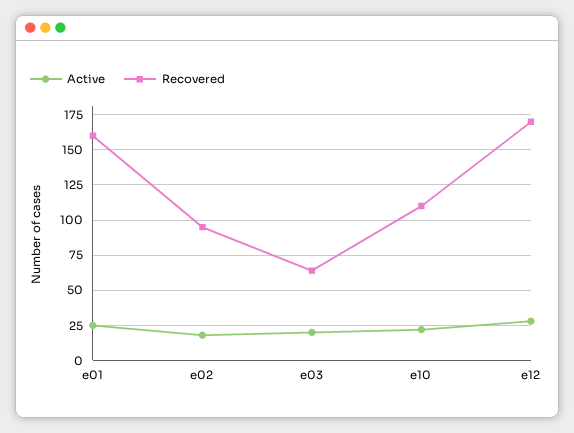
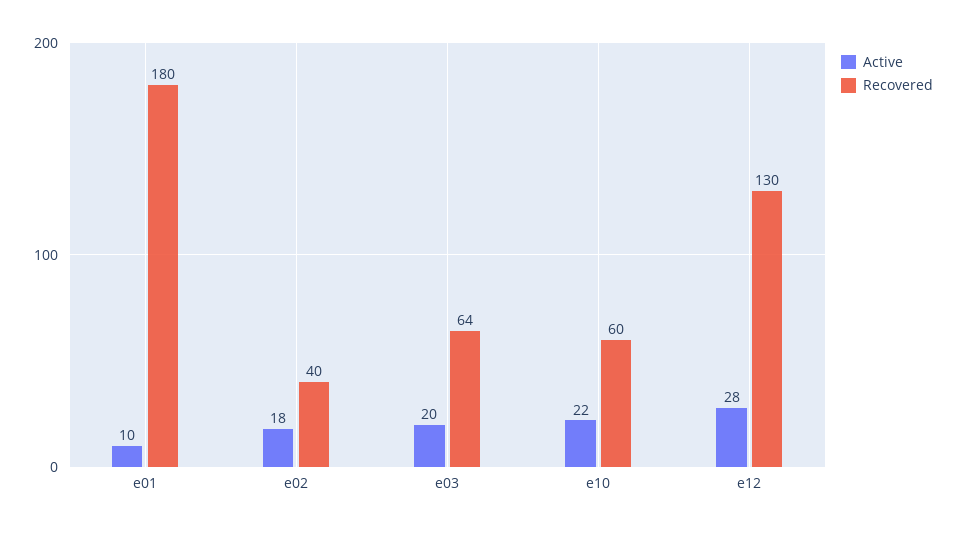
Active, e01: 25 -> 10
Recovered, e01: 160 -> 180
Recovered, e02: 95 -> 40
Recovered, e10: 110 -> 60
Recovered, e12: 170 -> 130

